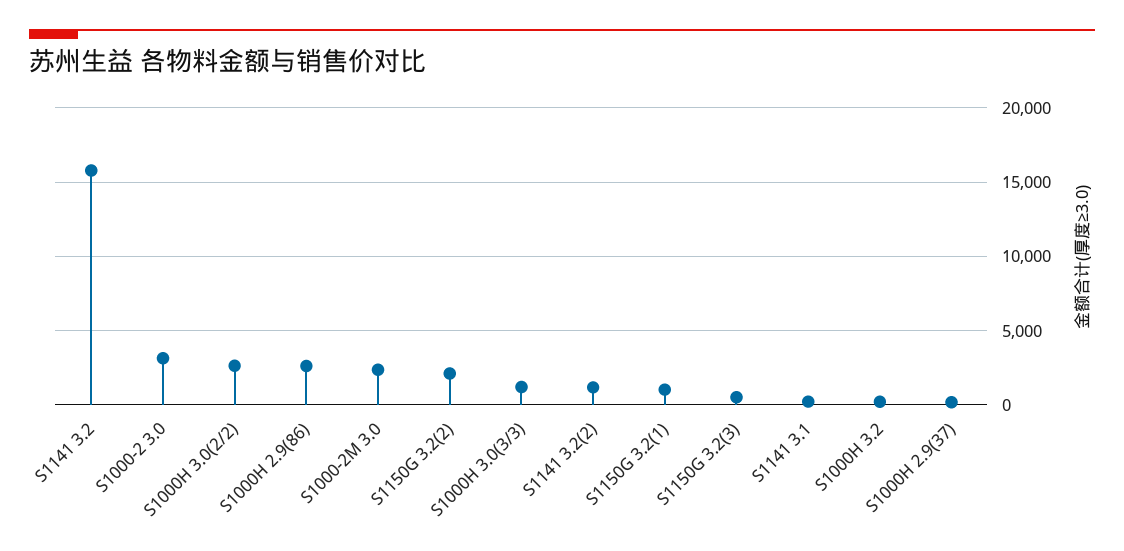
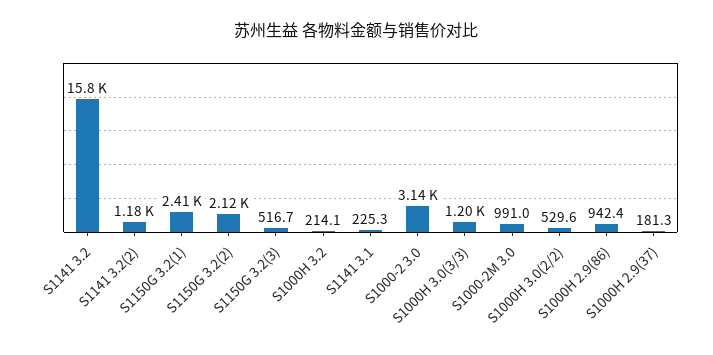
S1000H 3.0(2/2): 2500 -> 529.6
S1000H 2.9(86): 2500 -> 942.4
S1000-2M 3.0: 2500 -> 991
S1150G 3.2(1): 1000 -> 2410

